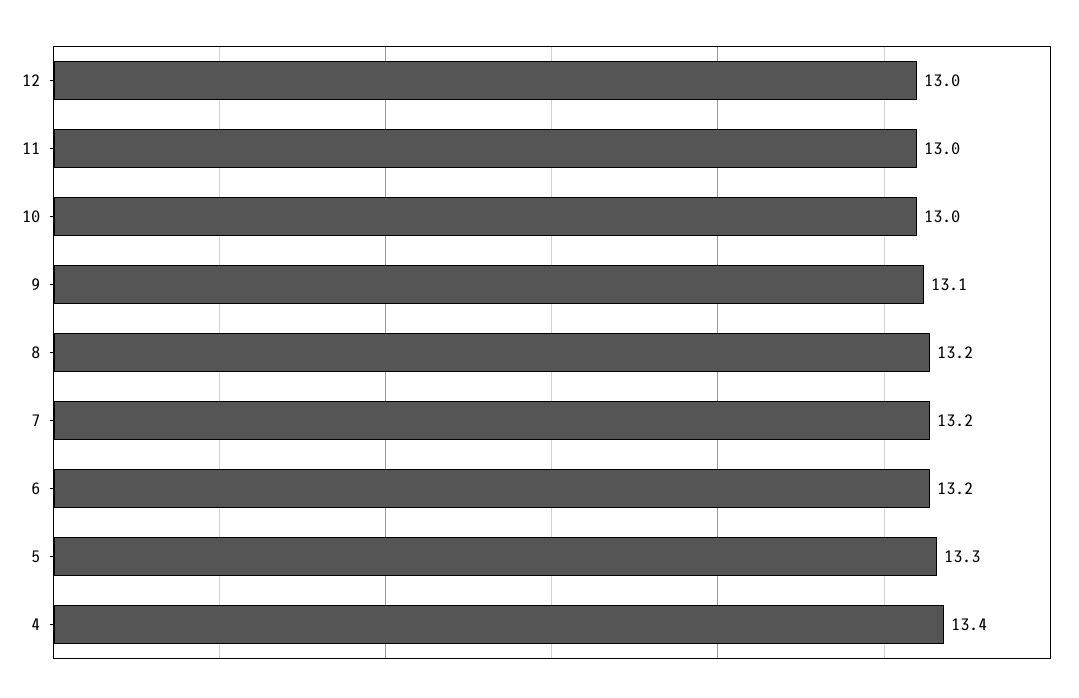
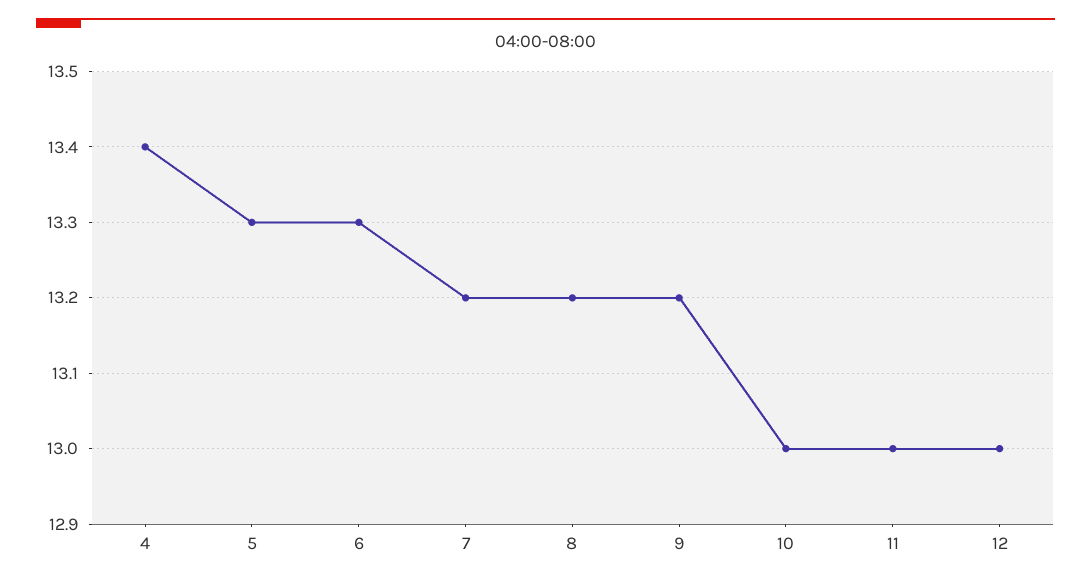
9: 13.1 -> 13.2
6: 13.2 -> 13.3

